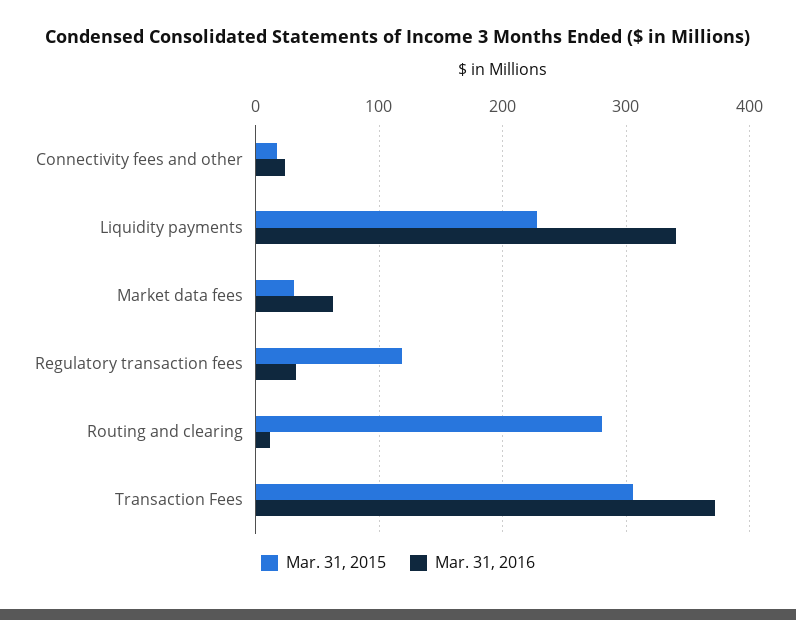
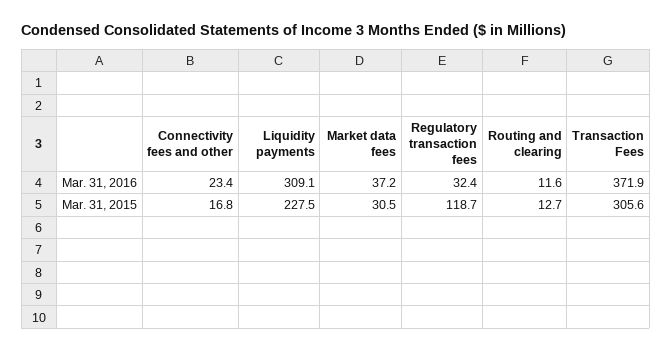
Mar. 31, 2016, Liquidity payments: 340 -> 309.1
Mar. 31, 2016, Market data fees: 60 -> 37.2
Mar. 31, 2015, Routing and clearing: 280 -> 12.7

